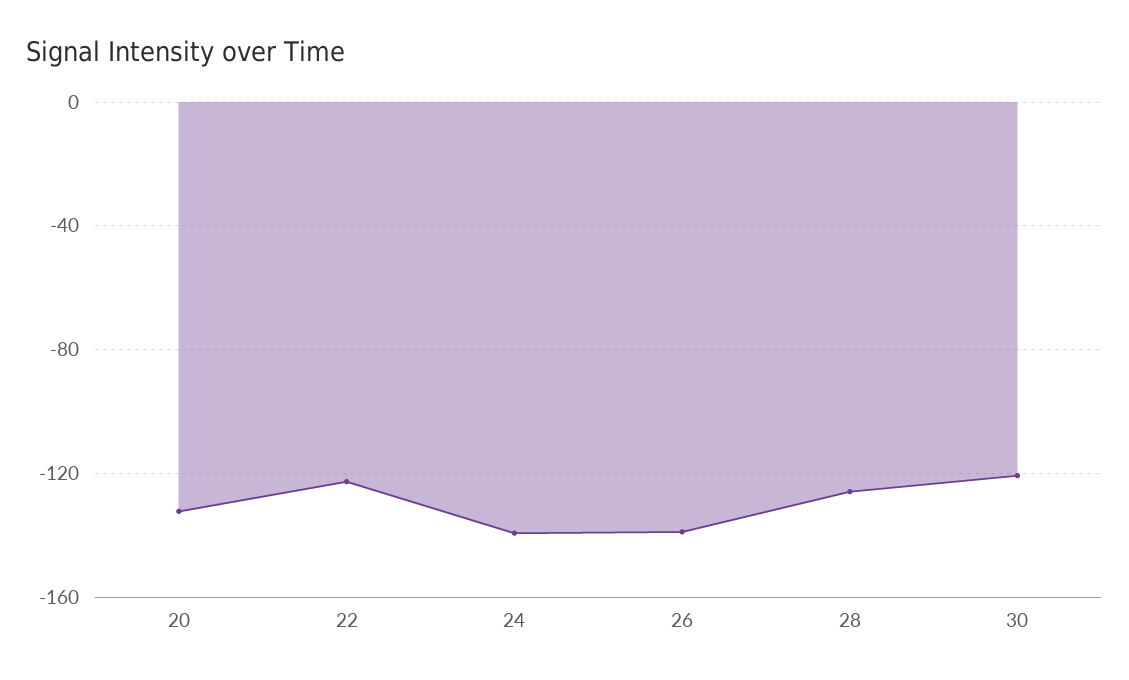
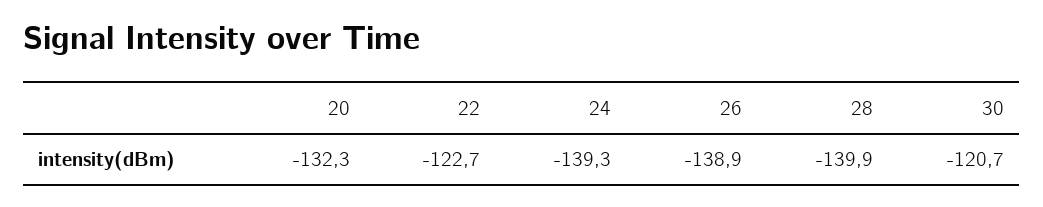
28: -125 -> -139.9

